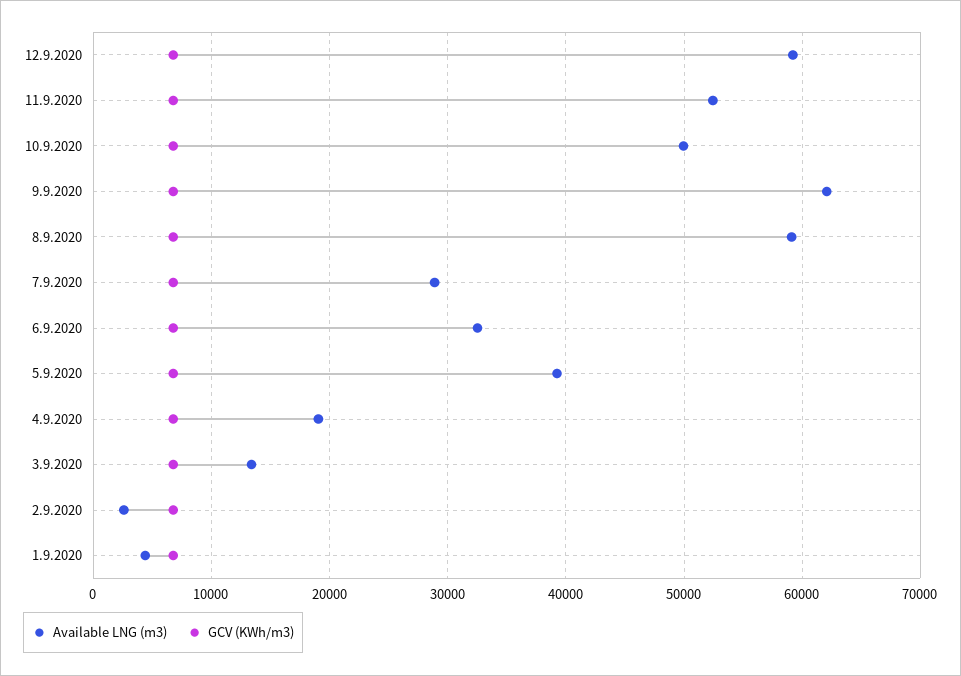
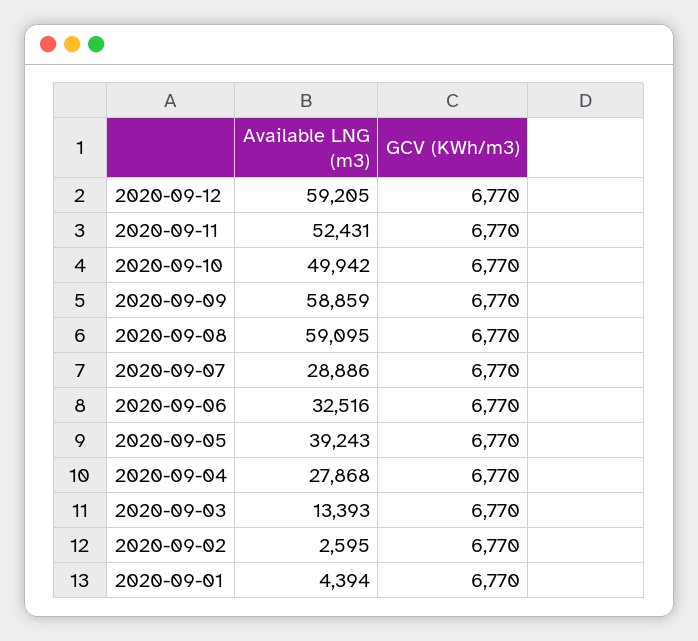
Available LNG (m3), 9.9.2020: 62000 -> 58859
Available LNG (m3), 4.9.2020: 19000 -> 27868

